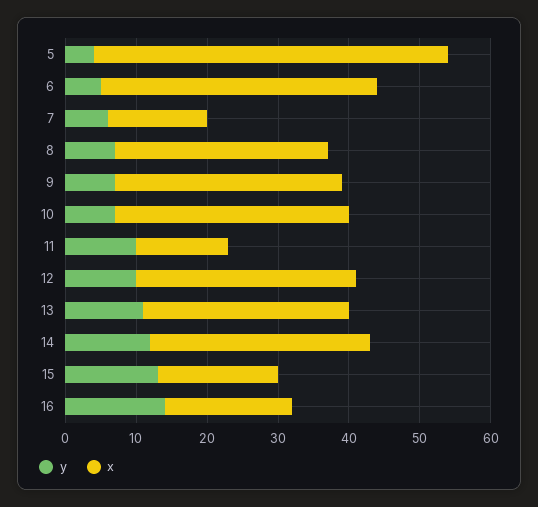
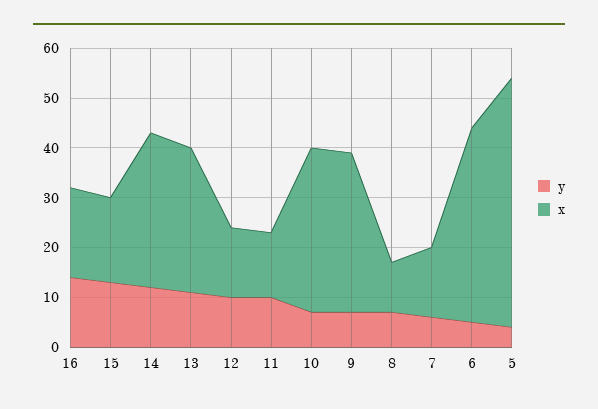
x, 8: 30 -> 10
x, 12: 30 -> 15

